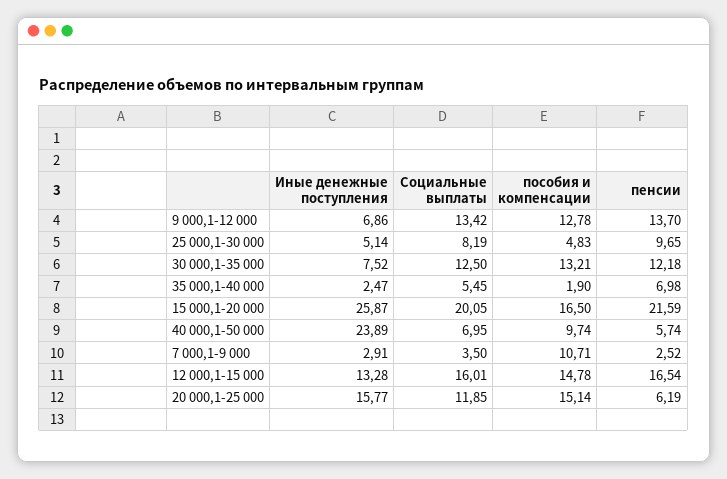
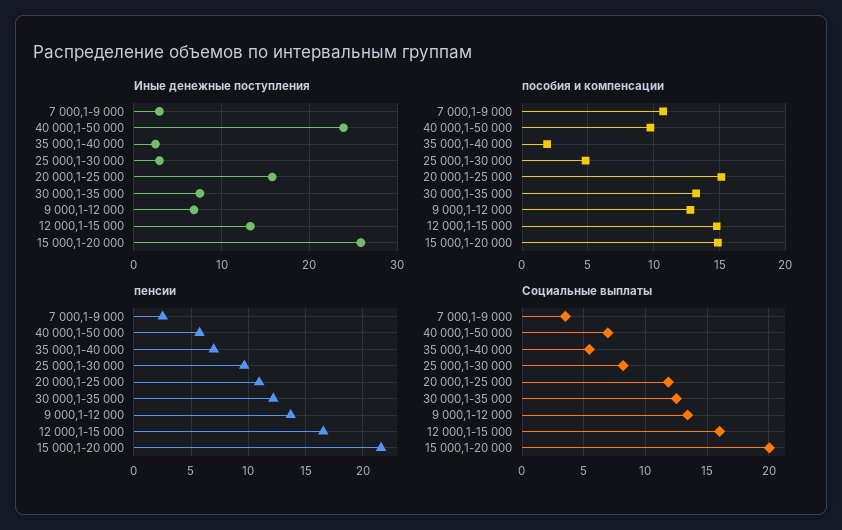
Иные денежные поступления, 25 000,1-30 000: 5.14 -> 3
пособия и компенсации, 15 000,1-20 000: 16.5 -> 15
пенсии, 20 000,1-25 000: 6.19 -> 11

